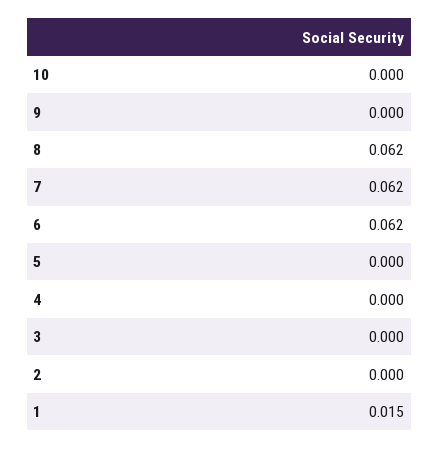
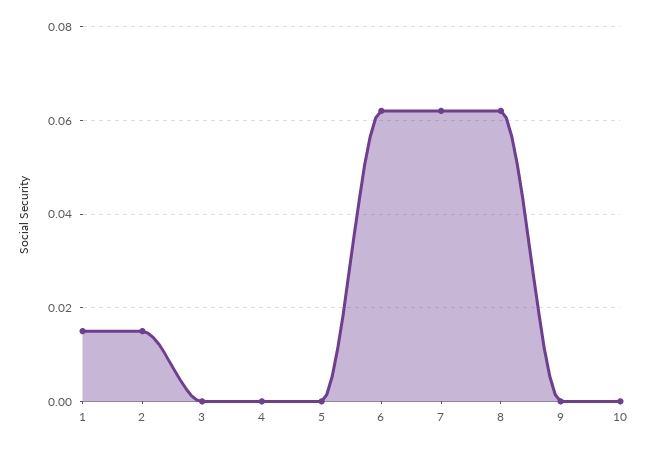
2: 0 -> 0.015

